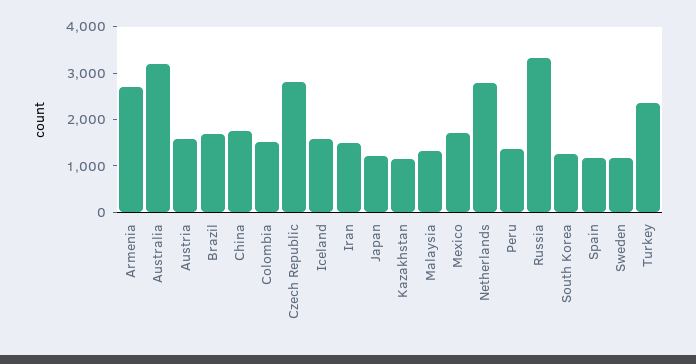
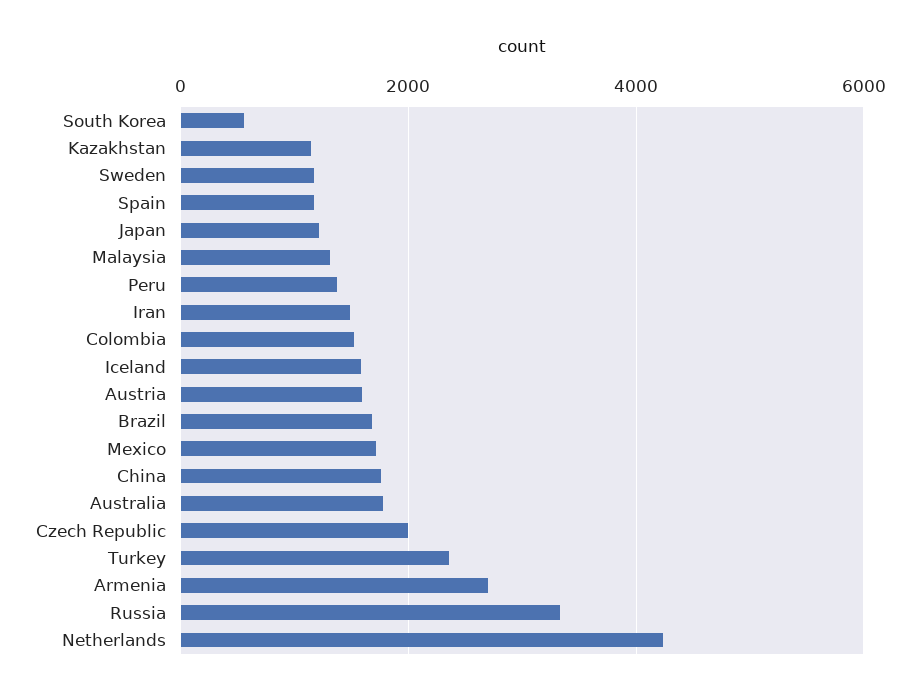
Australia: 3200 -> 1800
Czech Republic: 2800 -> 2000
Netherlands: 2800 -> 4200
South Korea: 1200 -> 600

